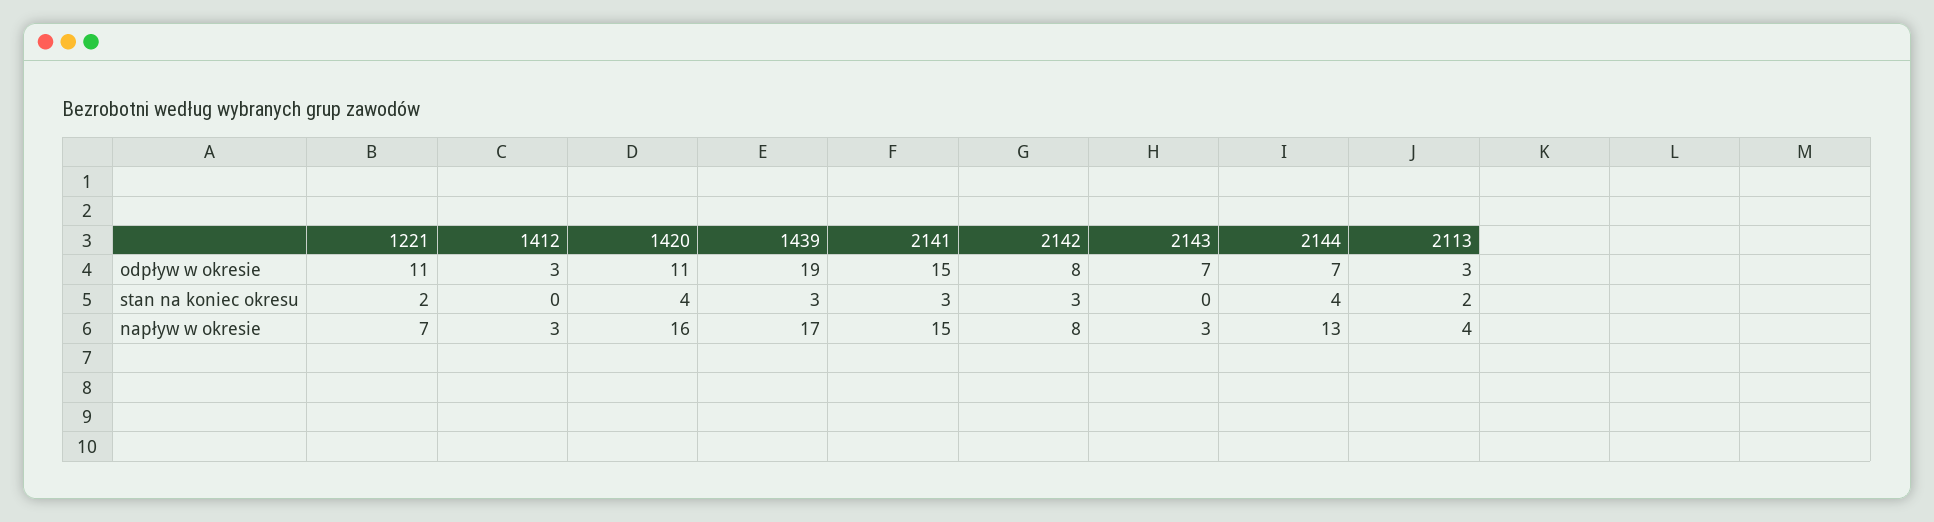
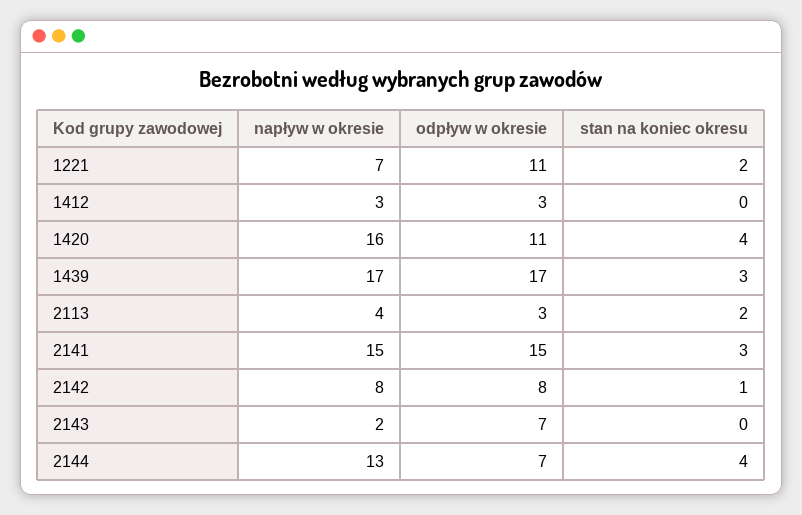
1439, odpływ w okresie: 19 -> 17
2142, stan na koniec okresu: 3 -> 1
2143, napływ w okresie: 3 -> 2

